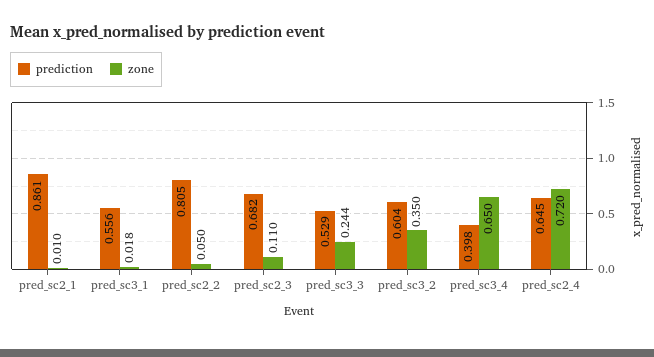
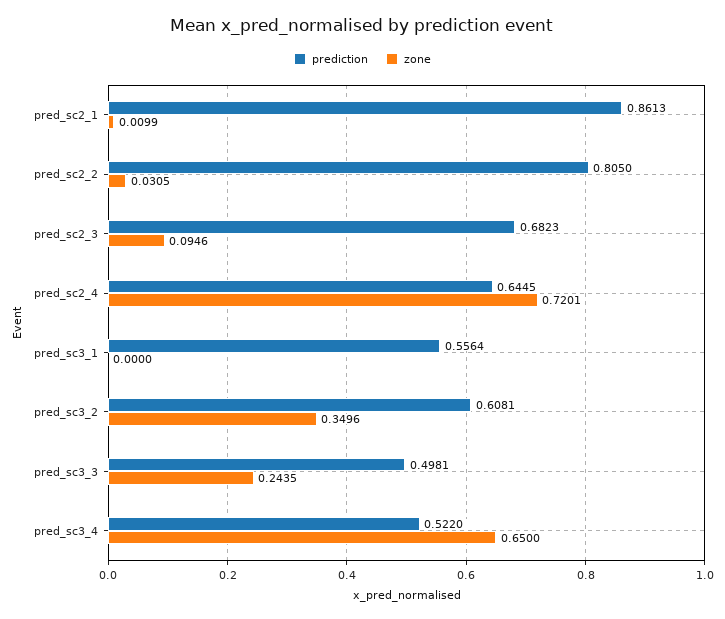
zone, pred_sc3_1: 0.018 -> 0
zone, pred_sc2_2: 0.05 -> 0.0305
zone, pred_sc2_3: 0.11 -> 0.0946
prediction, pred_sc3_3: 0.529 -> 0.4981
prediction, pred_sc3_2: 0.604 -> 0.6081
prediction, pred_sc3_4: 0.398 -> 0.522

